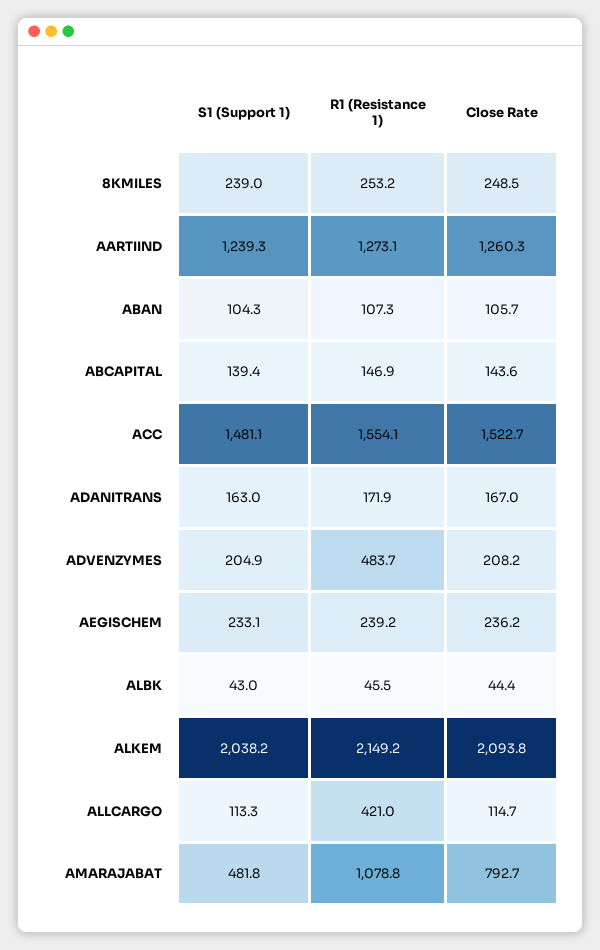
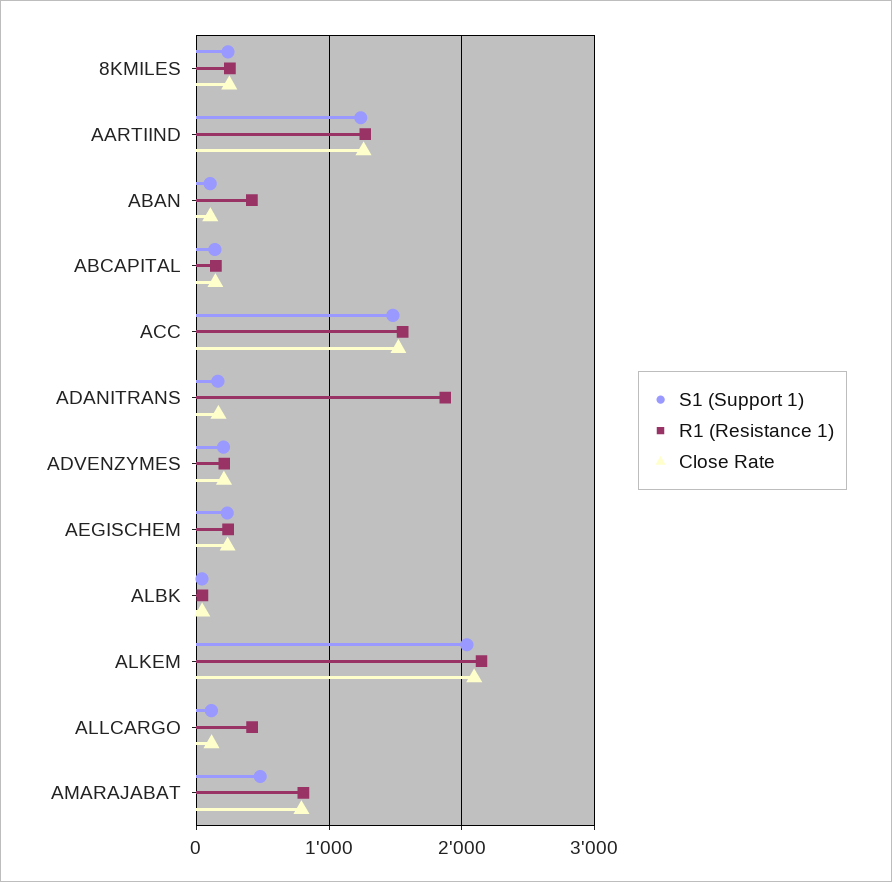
R1 (Resistance 1), ABAN: 107.3 -> 400
R1 (Resistance 1), ADANITRANS: 171.9 -> 1900
R1 (Resistance 1), ADVENZYMES: 483.7 -> 200
R1 (Resistance 1), AMARAJABAT: 1078.8 -> 800

